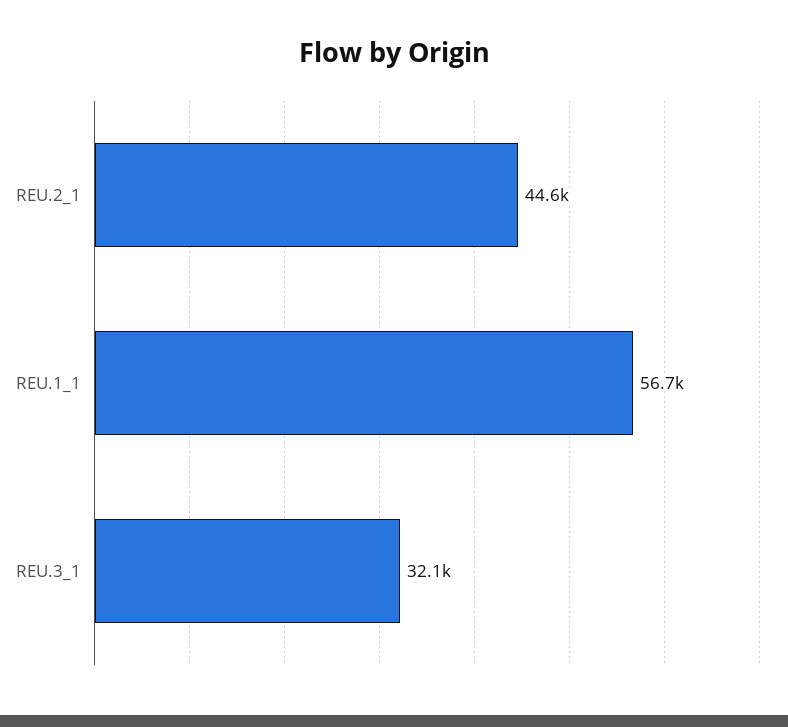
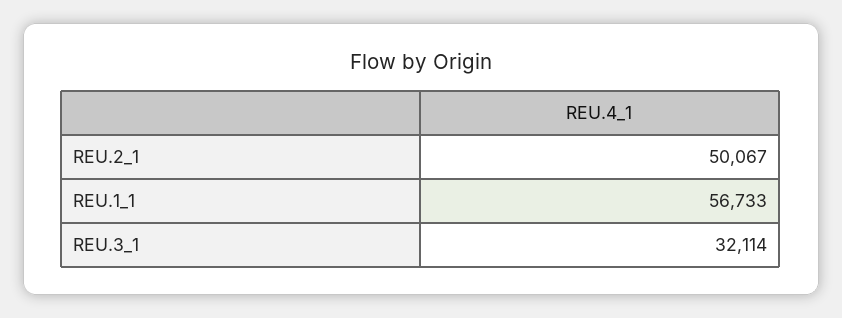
REU.2_1: 44600 -> 50067

